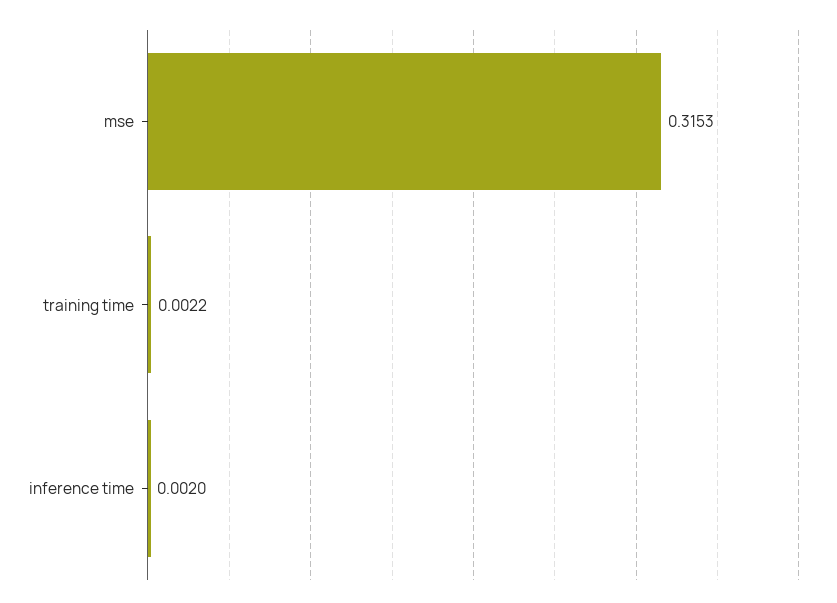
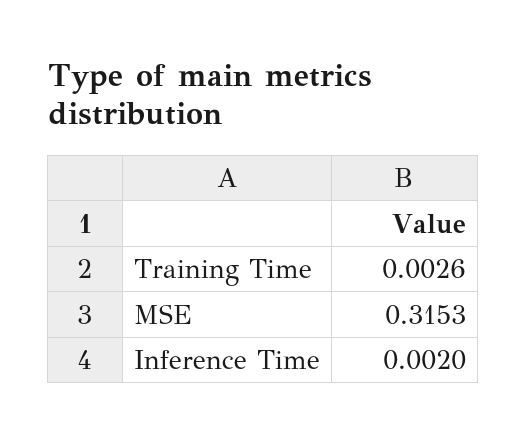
training time: 0.0022 -> 0.0026

